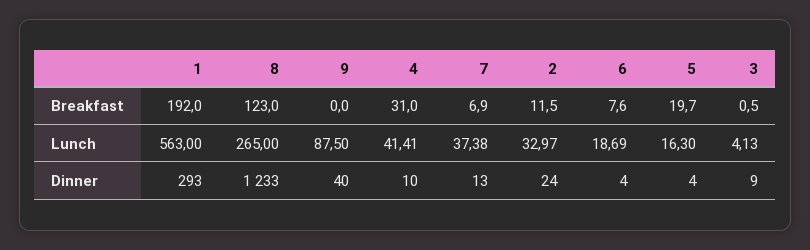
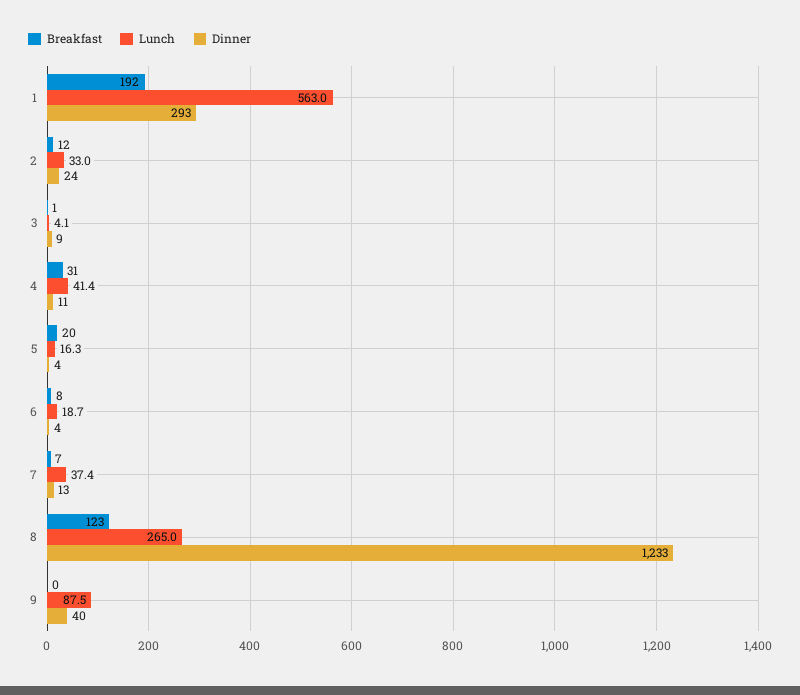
Dinner, 4: 10 -> 11

